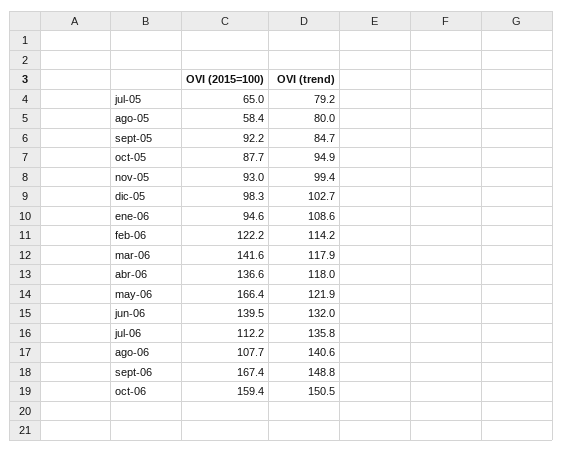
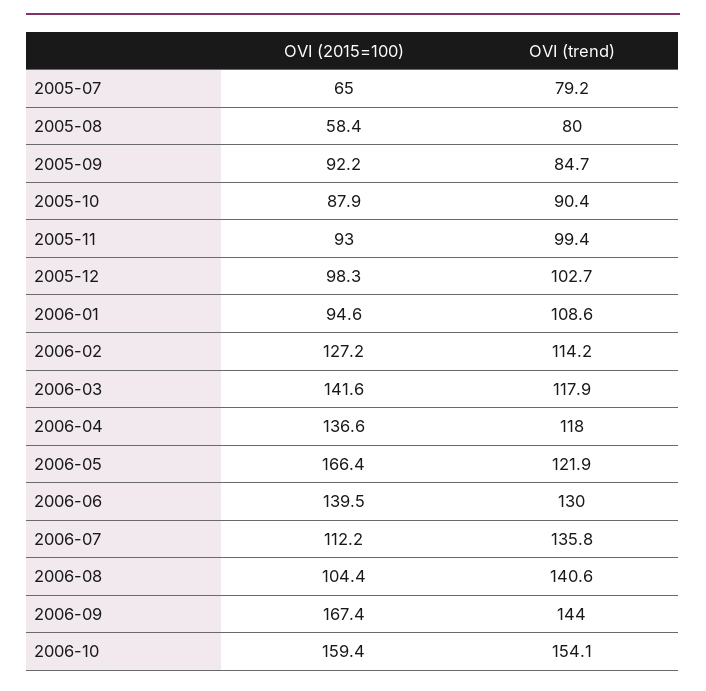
OVI (2015=100), oct-05: 87.7 -> 87.9
OVI (trend), oct-05: 94.9 -> 90.4
OVI (2015=100), feb-06: 122.2 -> 127.2
OVI (trend), jun-06: 132 -> 130
OVI (2015=100), ago-06: 107.7 -> 104.4
OVI (trend), sept-06: 148.8 -> 144
OVI (trend), oct-06: 150.5 -> 154.1

